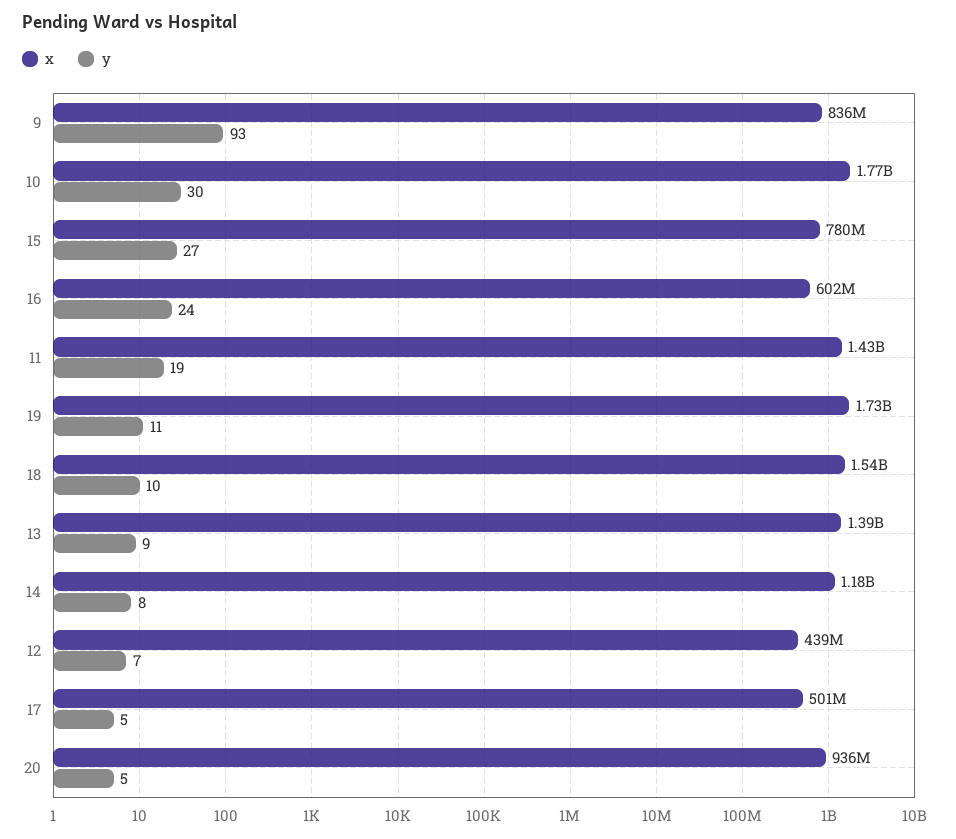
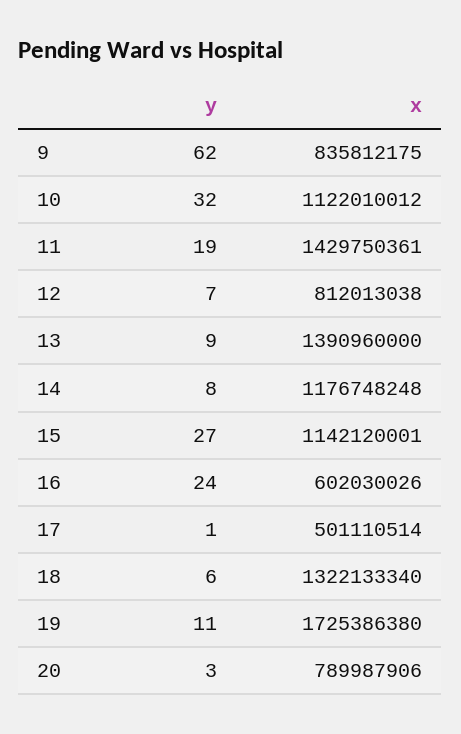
y, 9: 93 -> 62
x, 10: 1770000000 -> 1122010012
y, 10: 30 -> 32
x, 15: 780000000 -> 1142120001
x, 18: 1540000000 -> 1322133340
y, 18: 10 -> 6
x, 12: 439000000 -> 812013038
y, 17: 5 -> 1
x, 20: 936000000 -> 789987906
y, 20: 5 -> 3

